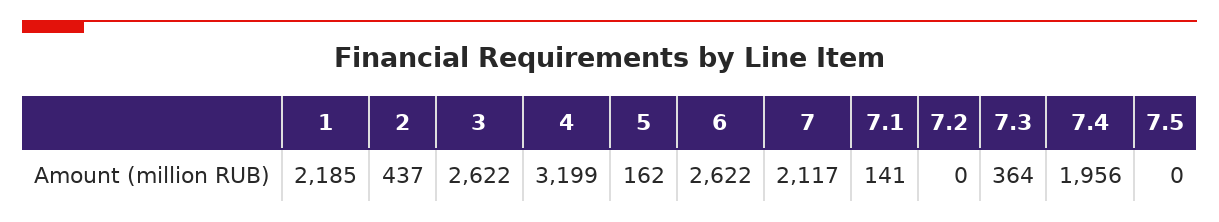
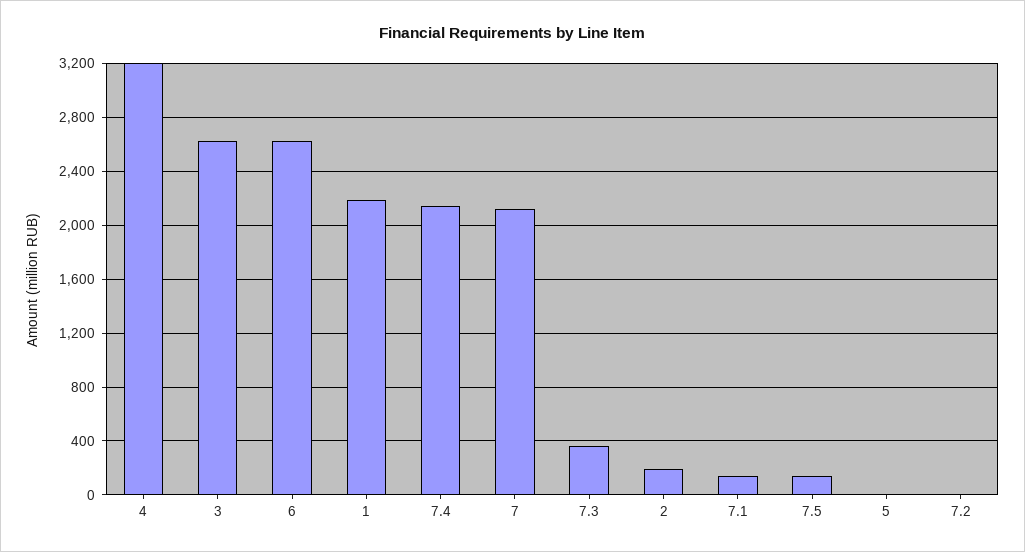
2: 437 -> 200
5: 162 -> 0
7.4: 1956 -> 2150
7.5: 0 -> 150

